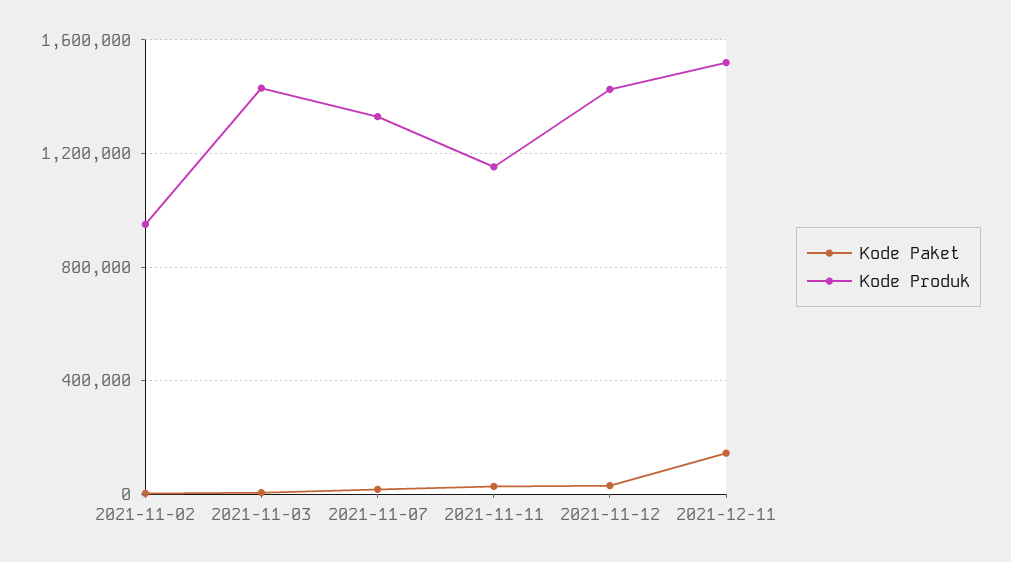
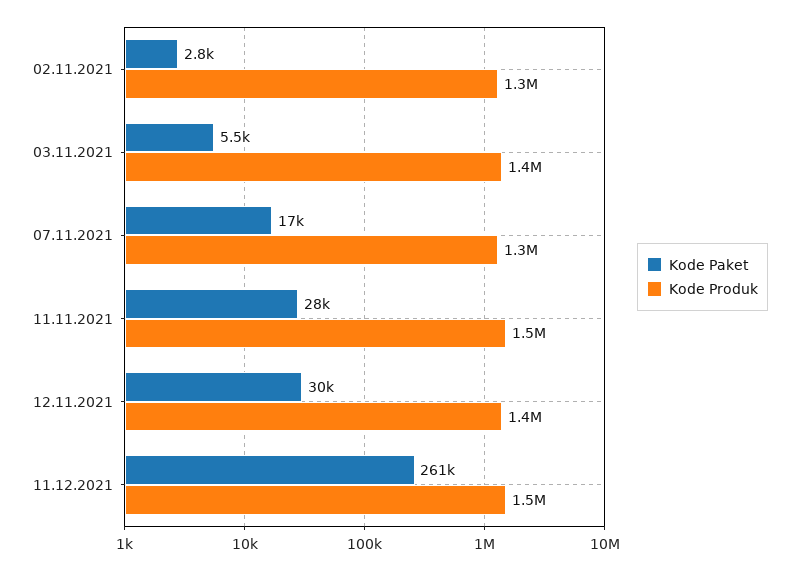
Kode Produk, 2021-11-02: 950000 -> 1300000
Kode Produk, 2021-11-11: 1150000 -> 1500000
Kode Paket, 2021-12-11: 150000 -> 261000

